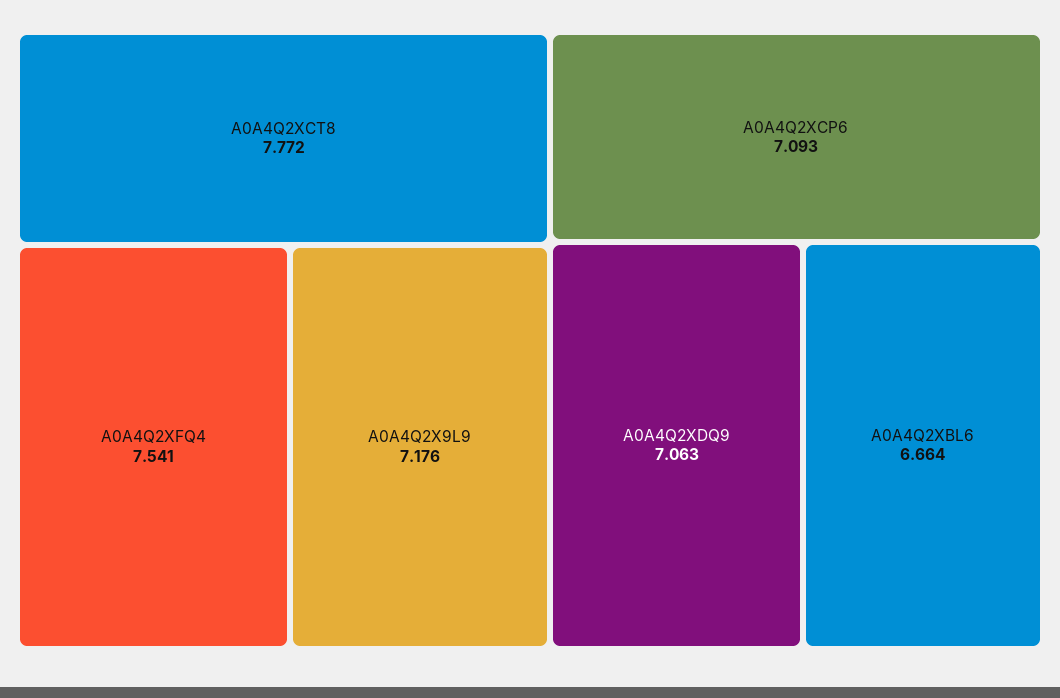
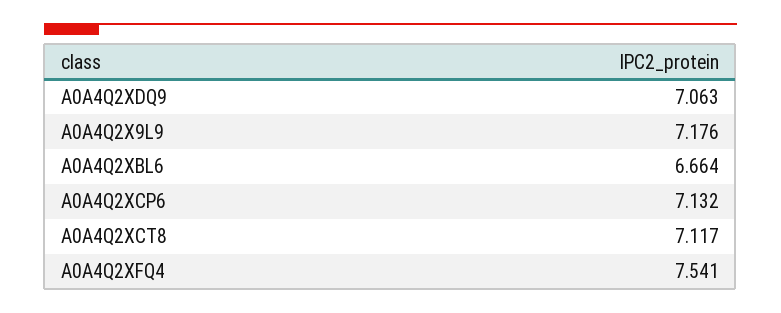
A0A4Q2XCT8: 7.772 -> 7.117
A0A4Q2XCP6: 7.093 -> 7.132

